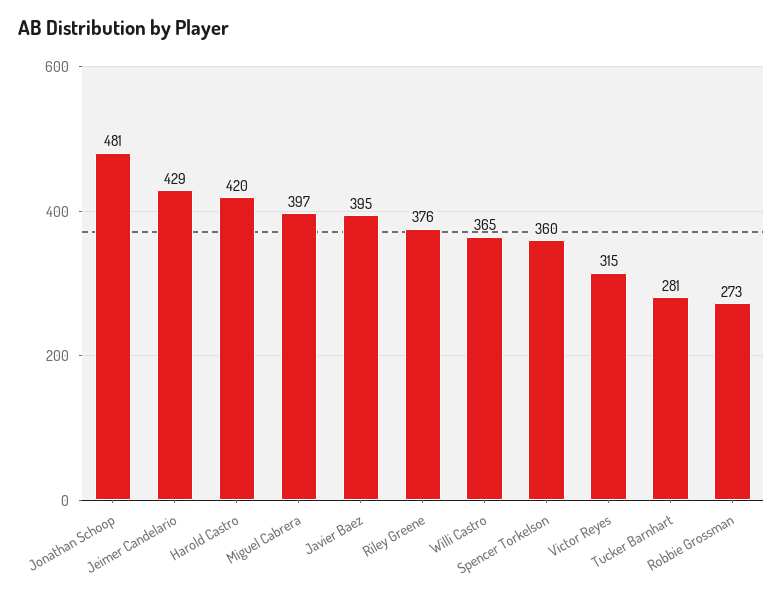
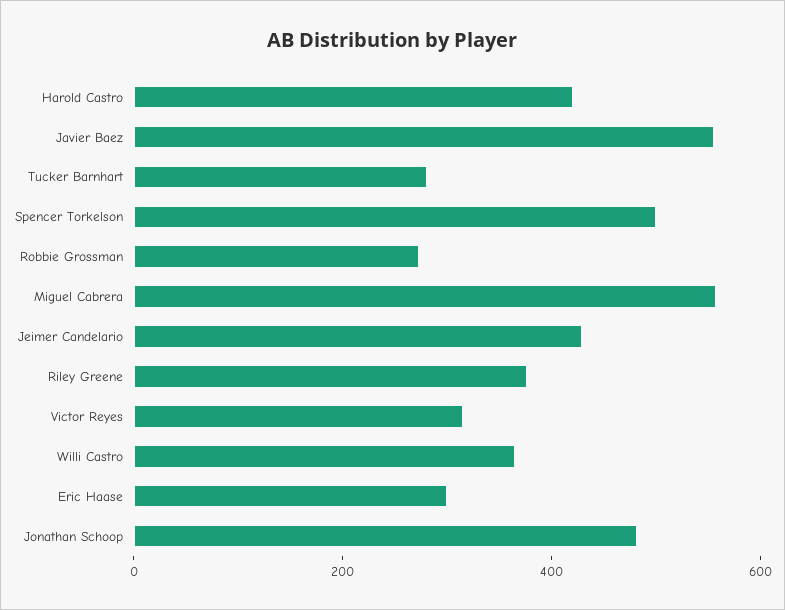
Miguel Cabrera: 397 -> 550
Javier Baez: 395 -> 550
Spencer Torkelson: 360 -> 500
Eric Haase: none -> 300

